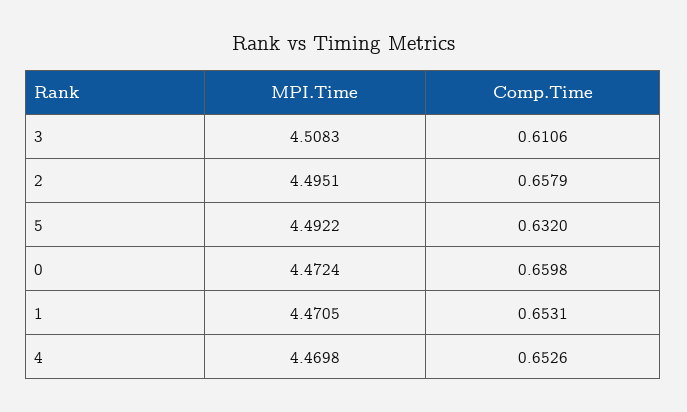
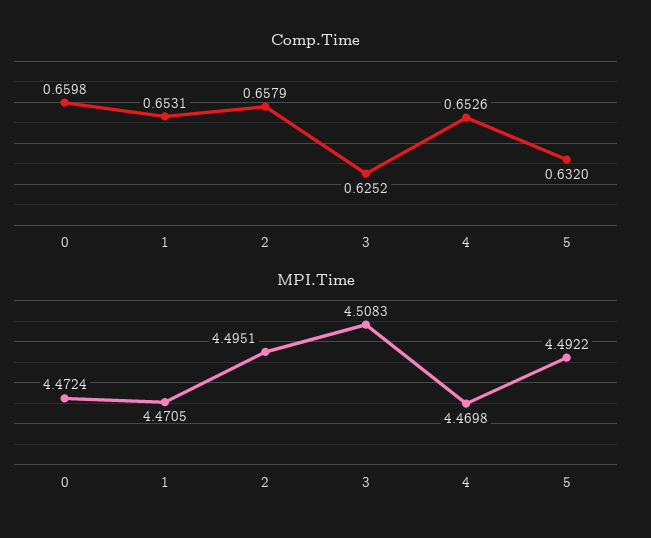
Comp.Time, 3: 0.6106 -> 0.6252

